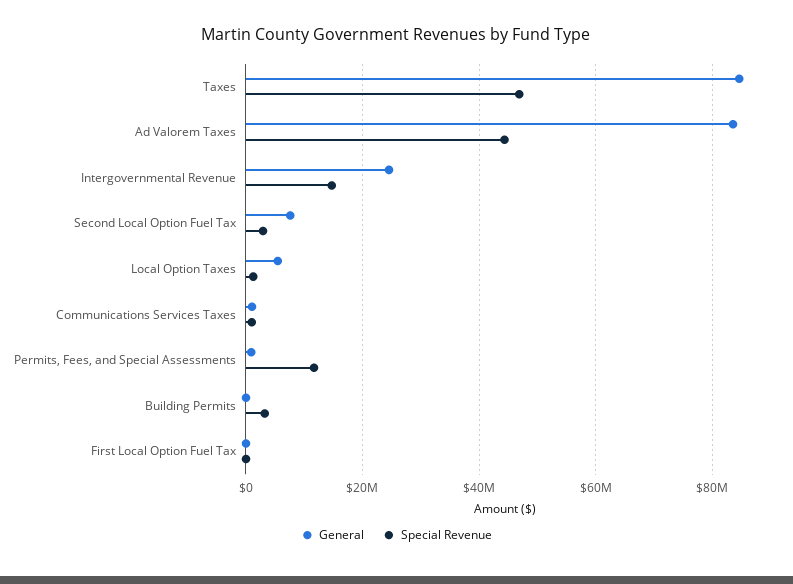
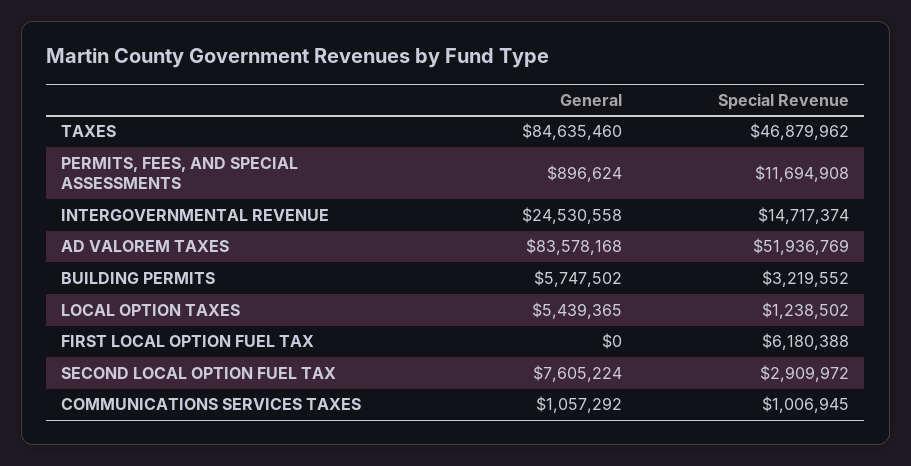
Special Revenue, Ad Valorem Taxes: 44000000 -> 51936769
General, Building Permits: 0 -> 5747502
Special Revenue, First Local Option Fuel Tax: 0 -> 6180388

